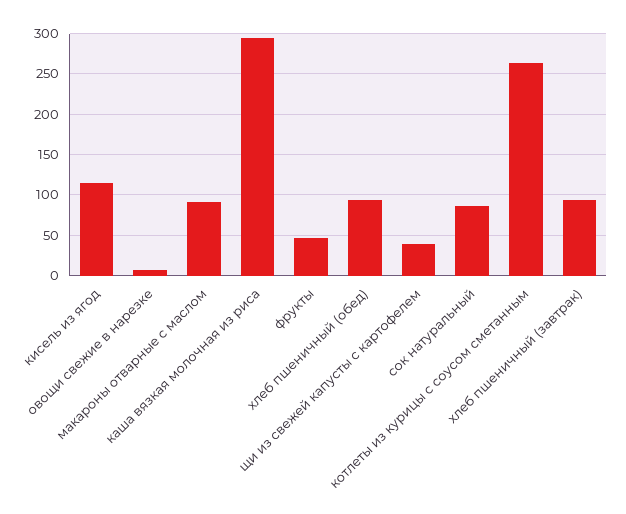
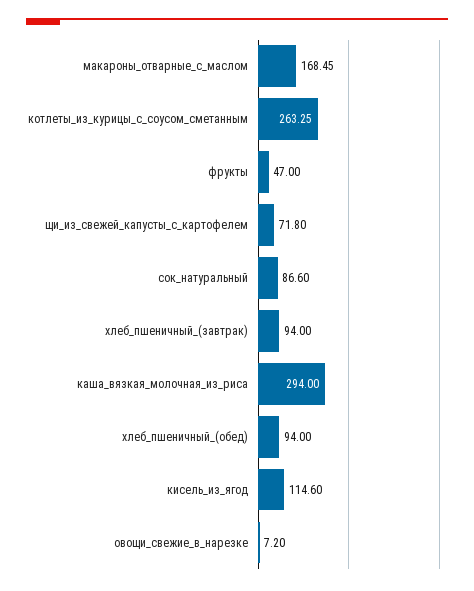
макароны отварные с маслом: 90 -> 168.45
щи из свежей капусты с картофелем: 40 -> 71.8

